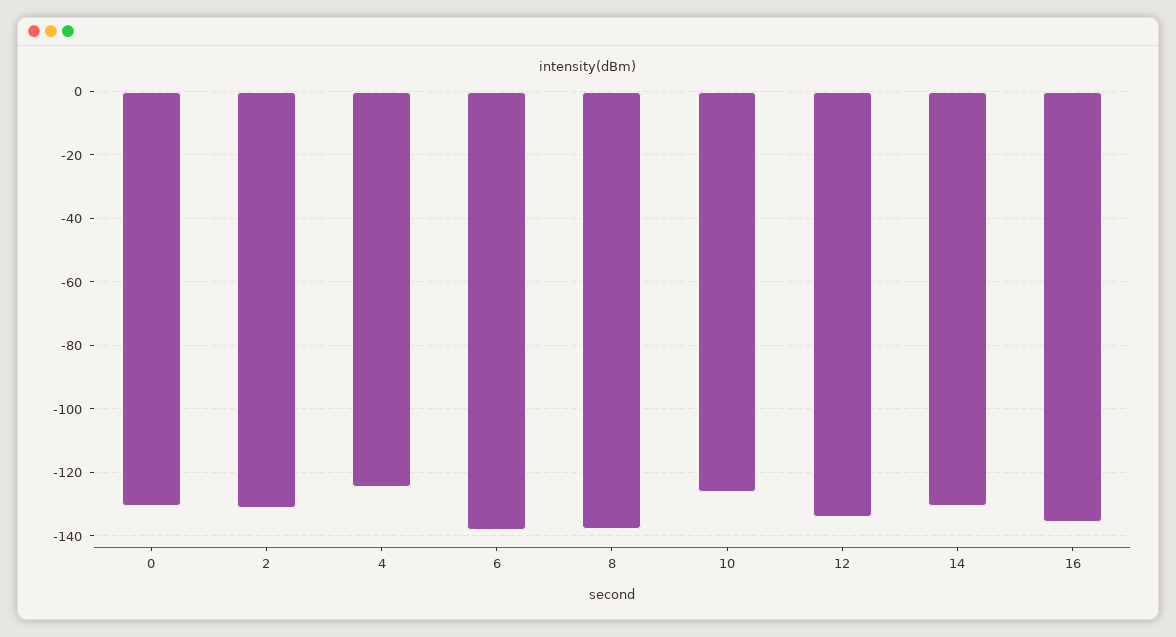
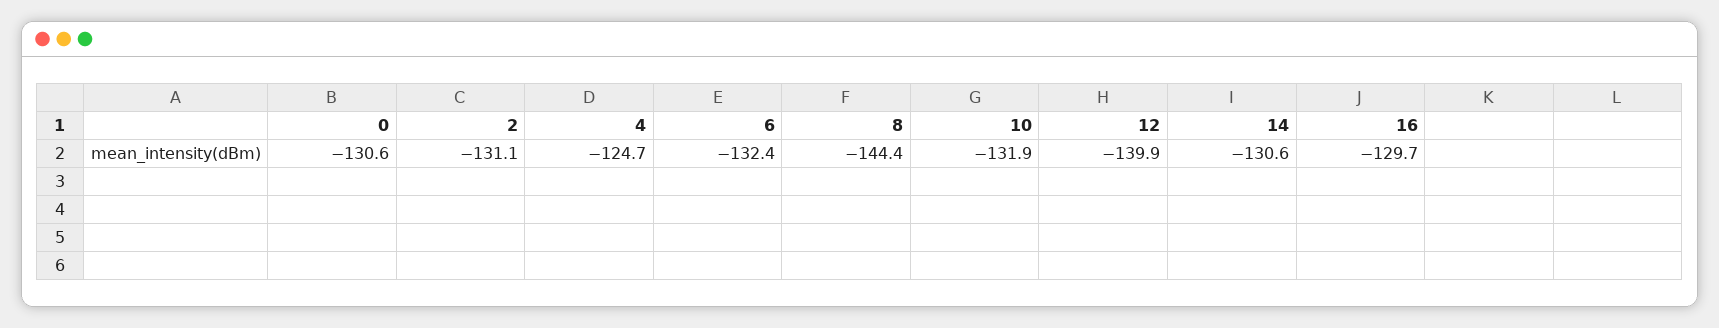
6: -138 -> -132.4
8: -138 -> -144.4
10: -126 -> -131.9
12: -134 -> -139.9
16: -136 -> -129.7

